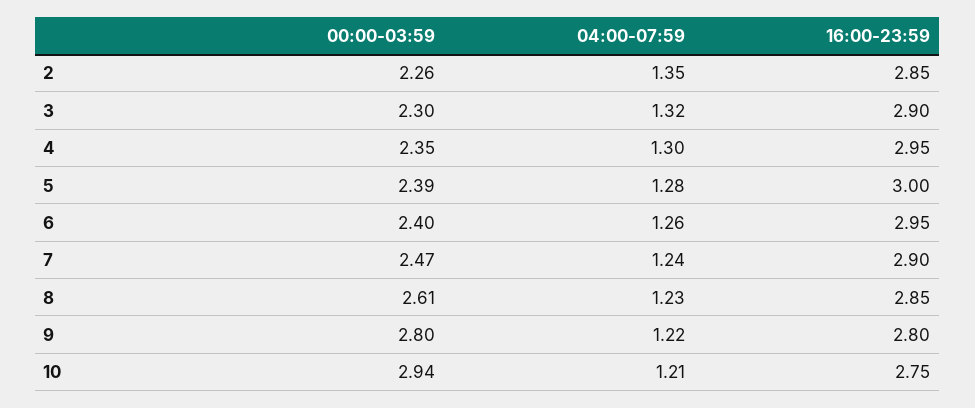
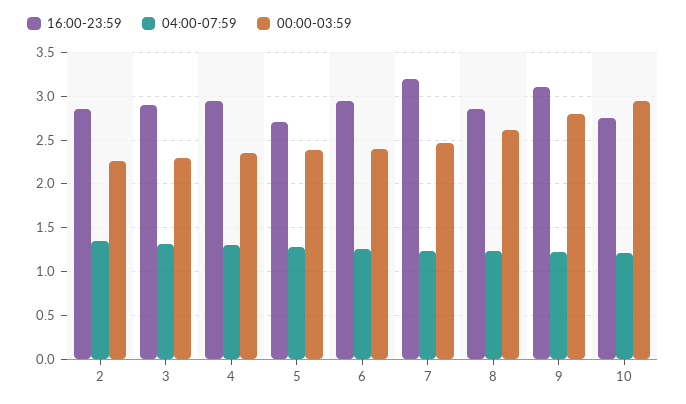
16:00-23:59, 5: 3 -> 2.7
16:00-23:59, 7: 2.9 -> 3.2
16:00-23:59, 9: 2.8 -> 3.1

